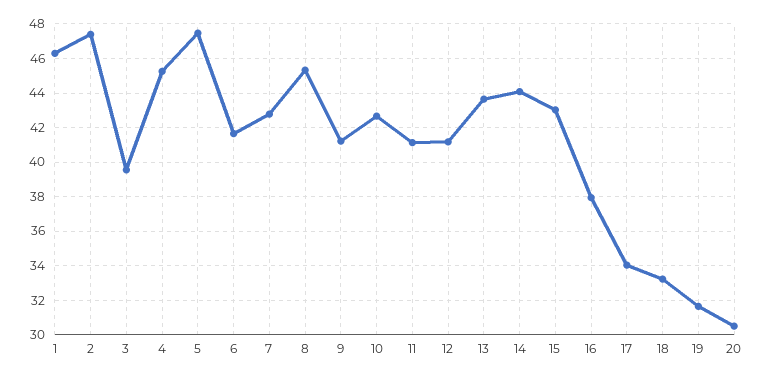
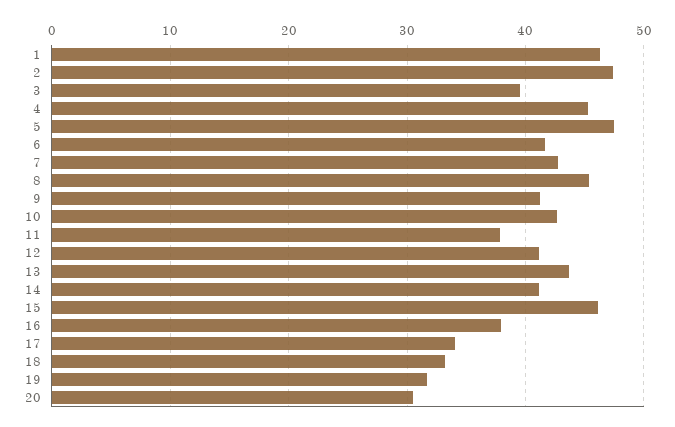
11: 41 -> 38
14: 44 -> 41
15: 43 -> 46

